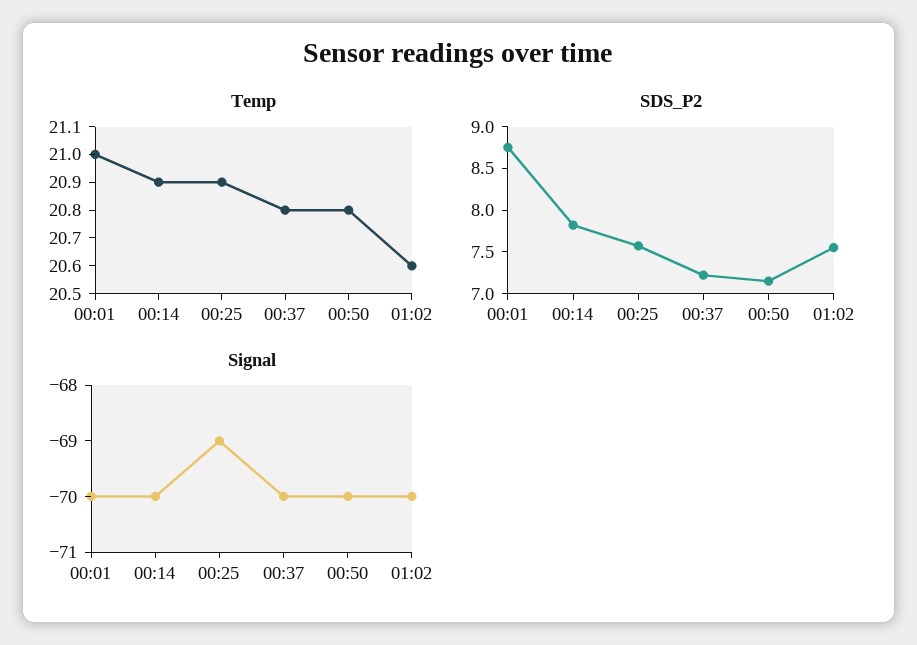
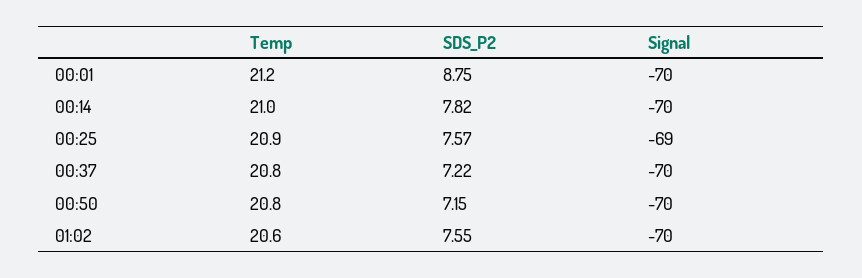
Temp, 00:01: 21 -> 21.2
Temp, 00:14: 20.9 -> 21

